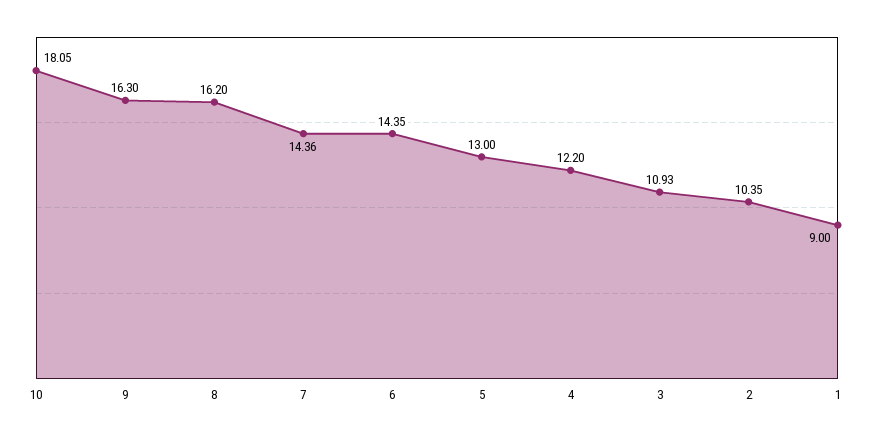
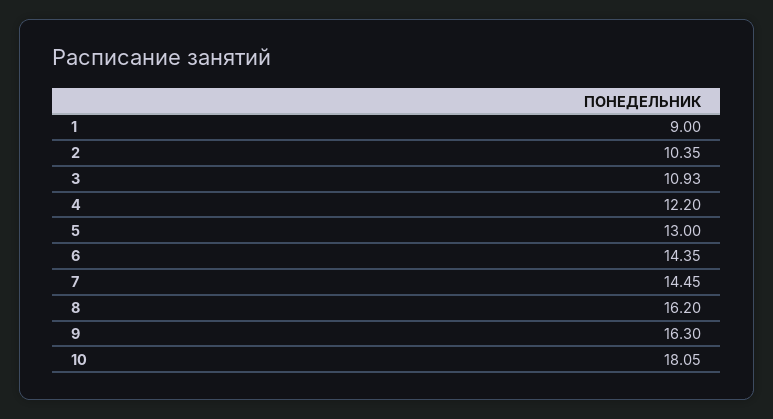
7: 14.36 -> 14.45

